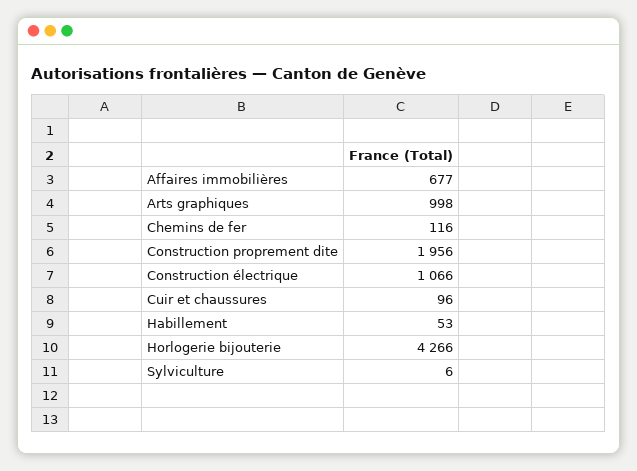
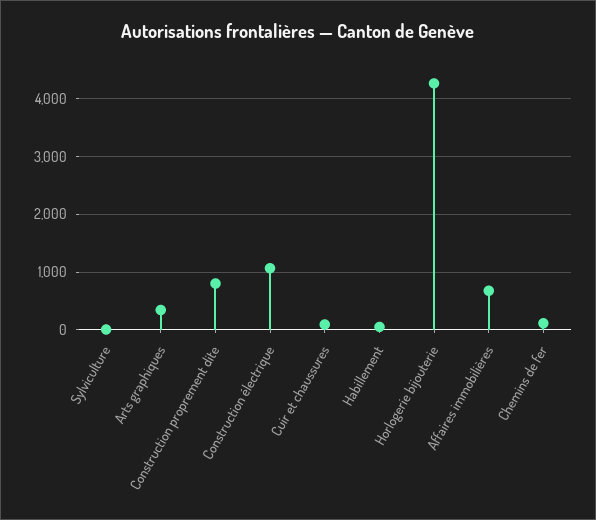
Arts graphiques: 998 -> 400
Construction proprement dite: 1956 -> 800

